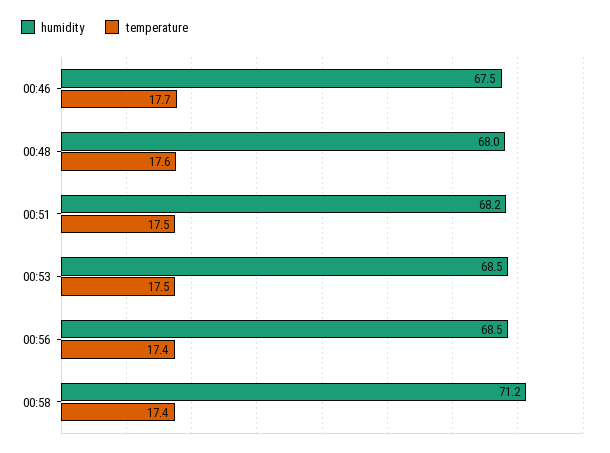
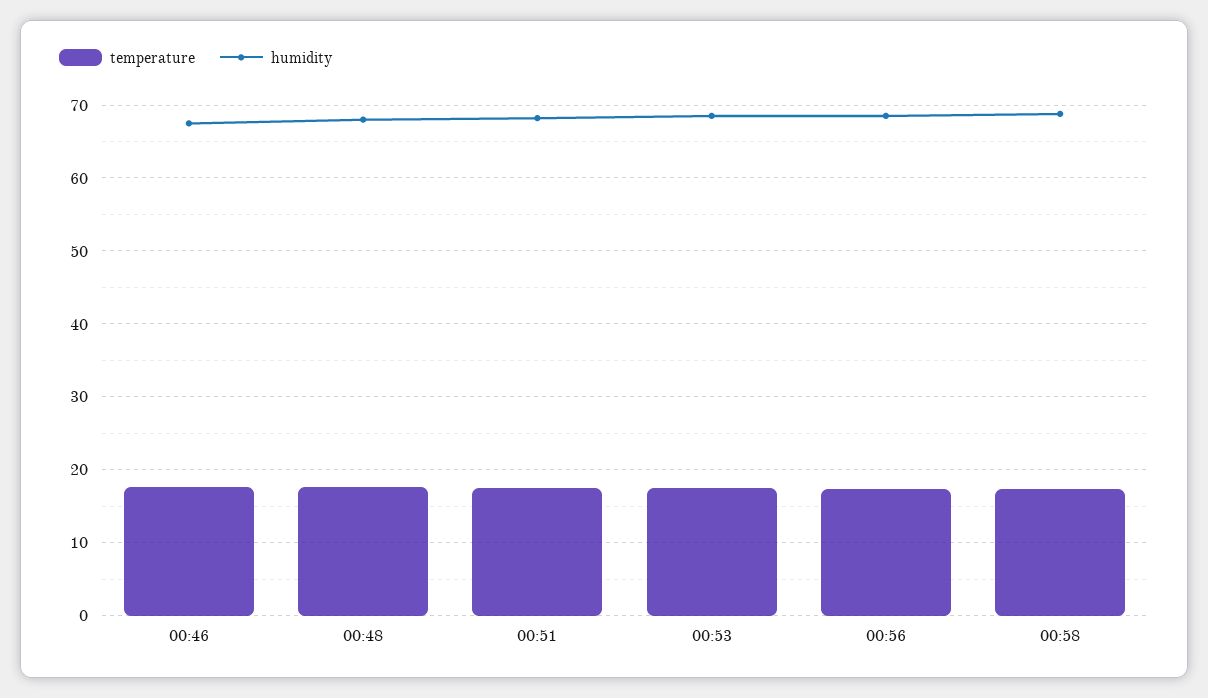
humidity, 00:58: 71.2 -> 69

